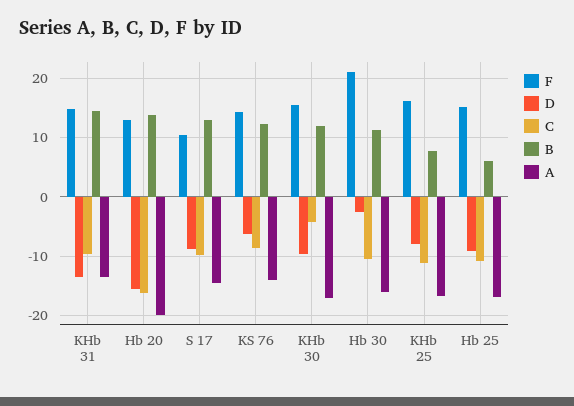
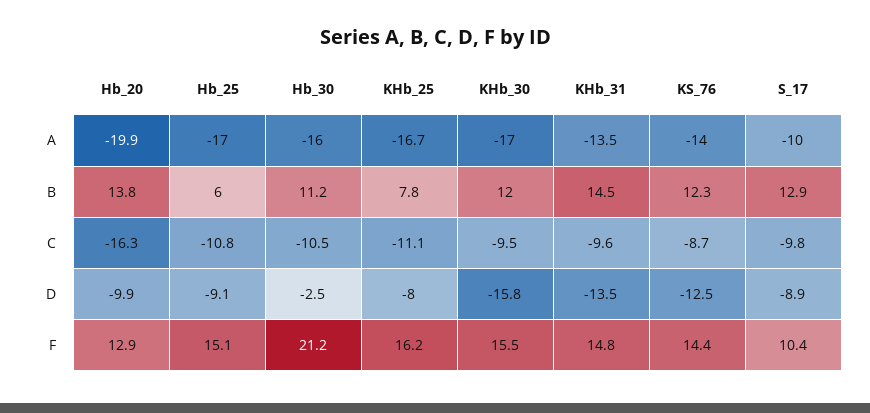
D, Hb 20: -16 -> -9.9
A, S 17: -14 -> -10
D, KS 76: -6 -> -12.5
D, KHb 30: -10 -> -15.8
C, KHb 30: -4 -> -9.5

